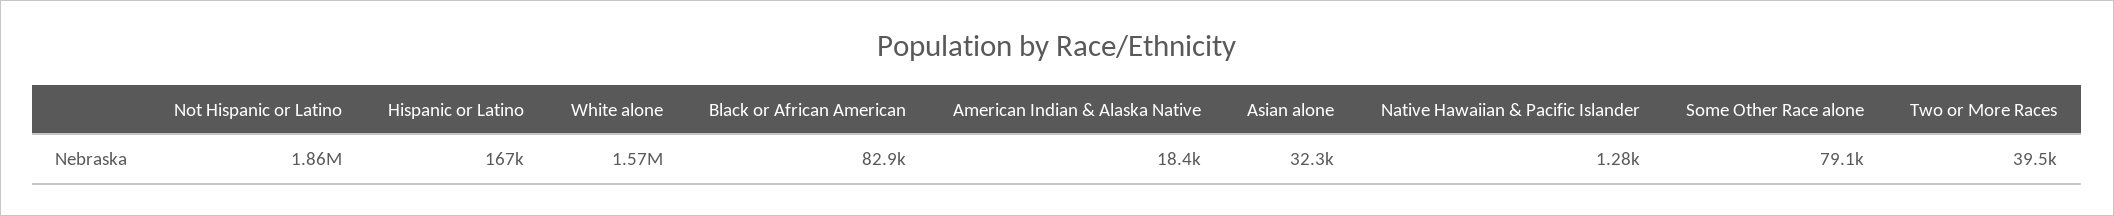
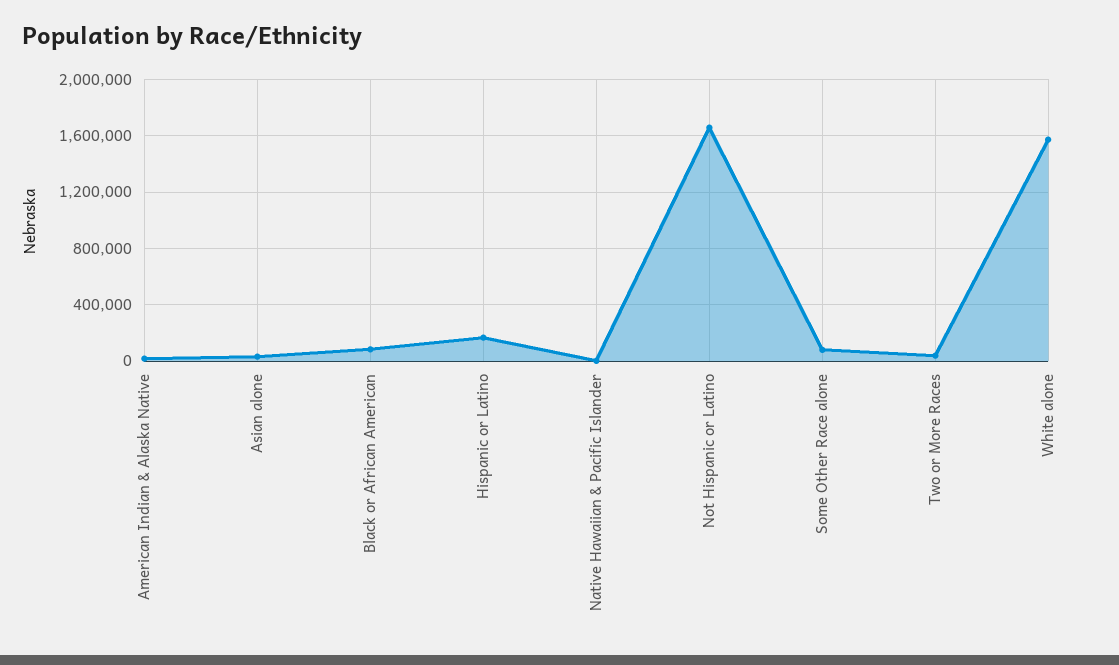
Not Hispanic or Latino: 1860000 -> 1650000

